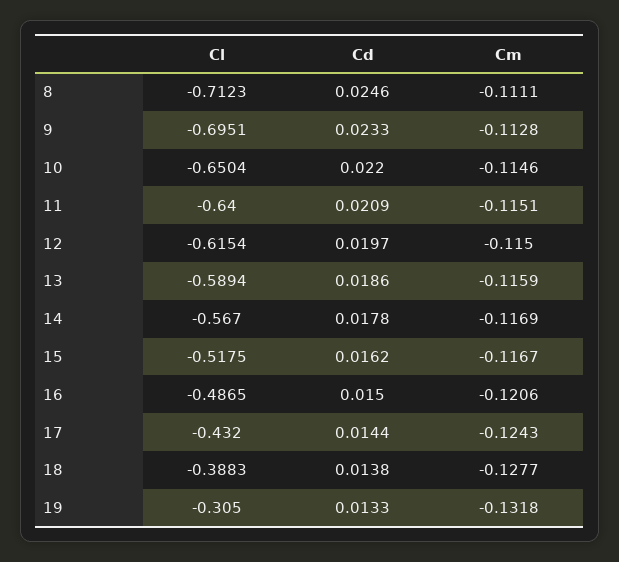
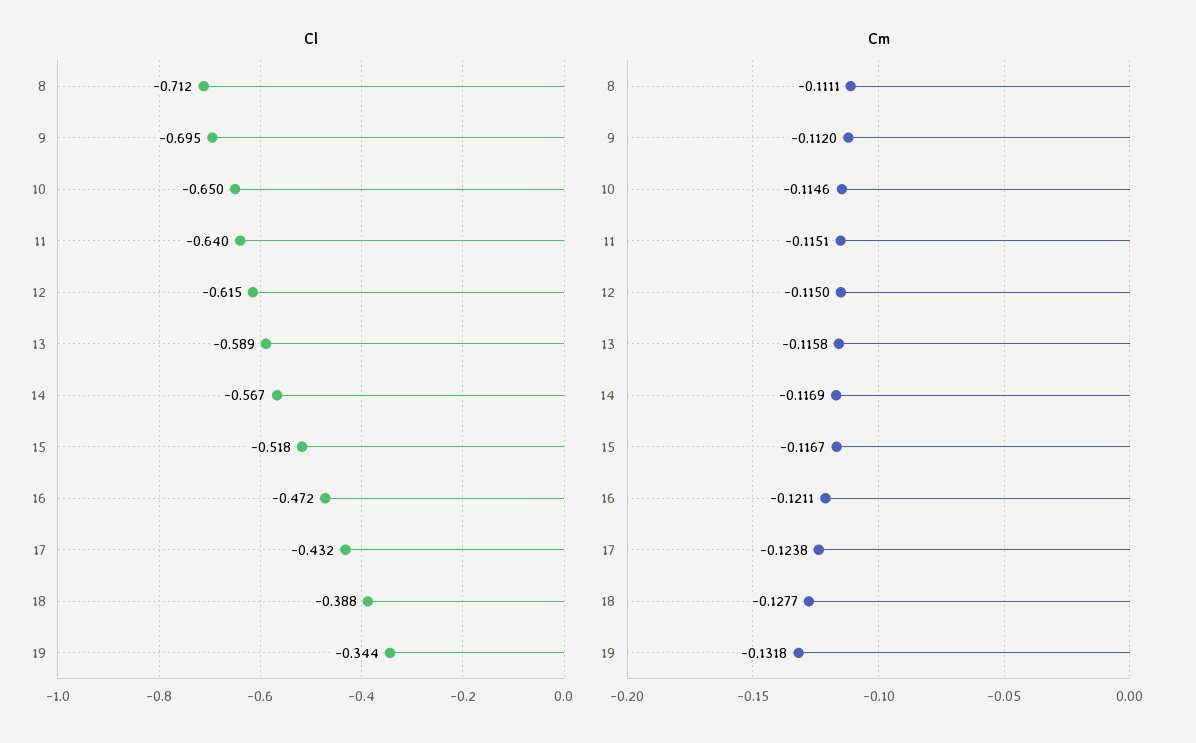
Cd, 8: 0.0246 -> none
Cd, 9: 0.0233 -> none
Cm, 9: -0.1128 -> -0.112
Cd, 10: 0.022 -> none
Cd, 11: 0.0209 -> none
Cd, 12: 0.0197 -> none
Cd, 13: 0.0186 -> none
Cm, 13: -0.1159 -> -0.1158
Cd, 14: 0.0178 -> none
Cd, 15: 0.0162 -> none
Cl, 16: -0.4865 -> -0.472
Cd, 16: 0.015 -> none
Cm, 16: -0.1206 -> -0.1211
Cd, 17: 0.0144 -> none
Cm, 17: -0.1243 -> -0.1238
Cd, 18: 0.0138 -> none
Cl, 19: -0.305 -> -0.344
Cd, 19: 0.0133 -> none

